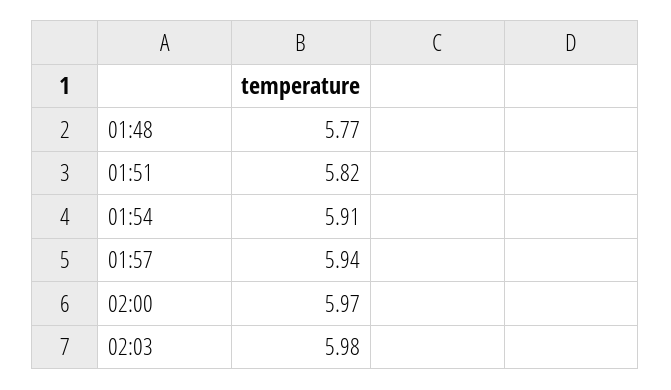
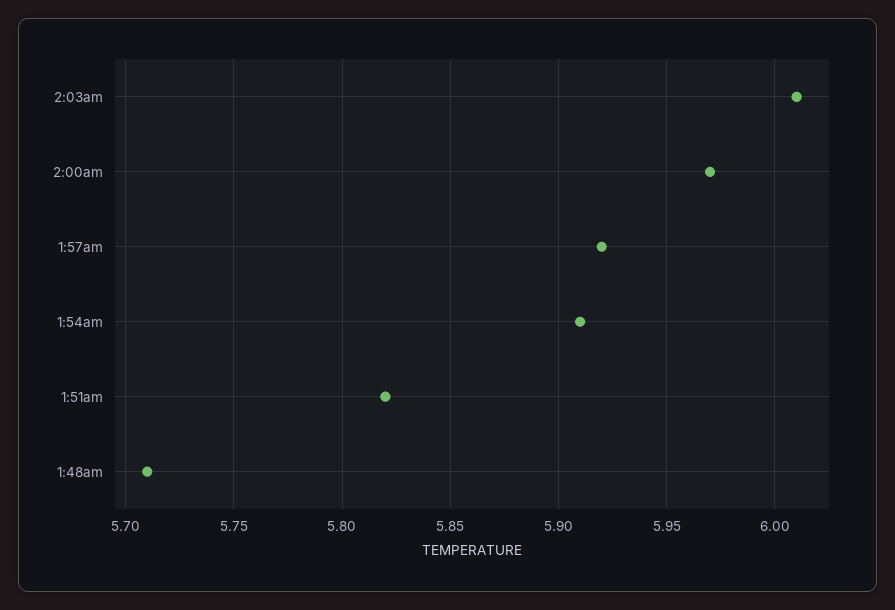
01:48: 5.77 -> 5.71
01:57: 5.94 -> 5.92
02:03: 5.98 -> 6.01

